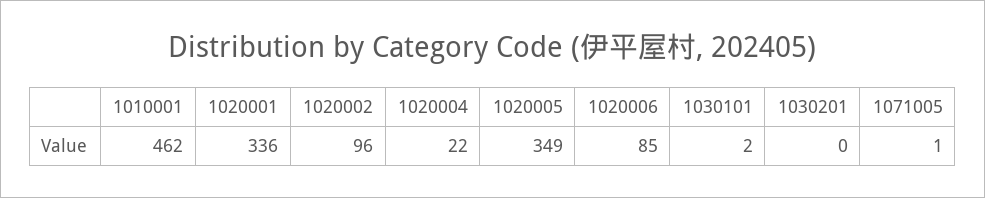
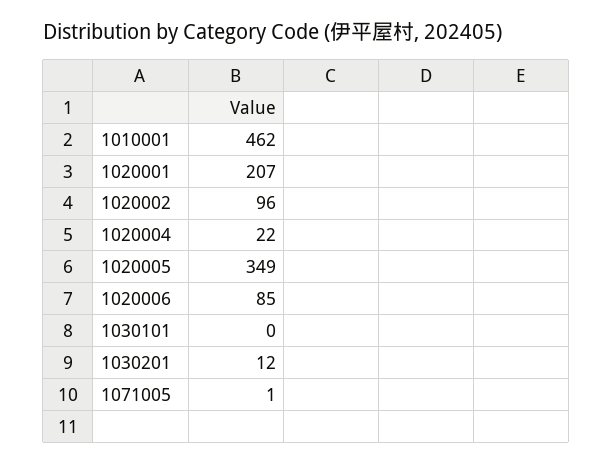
1020001: 336 -> 207
1030101: 2 -> 0
1030201: 0 -> 12

